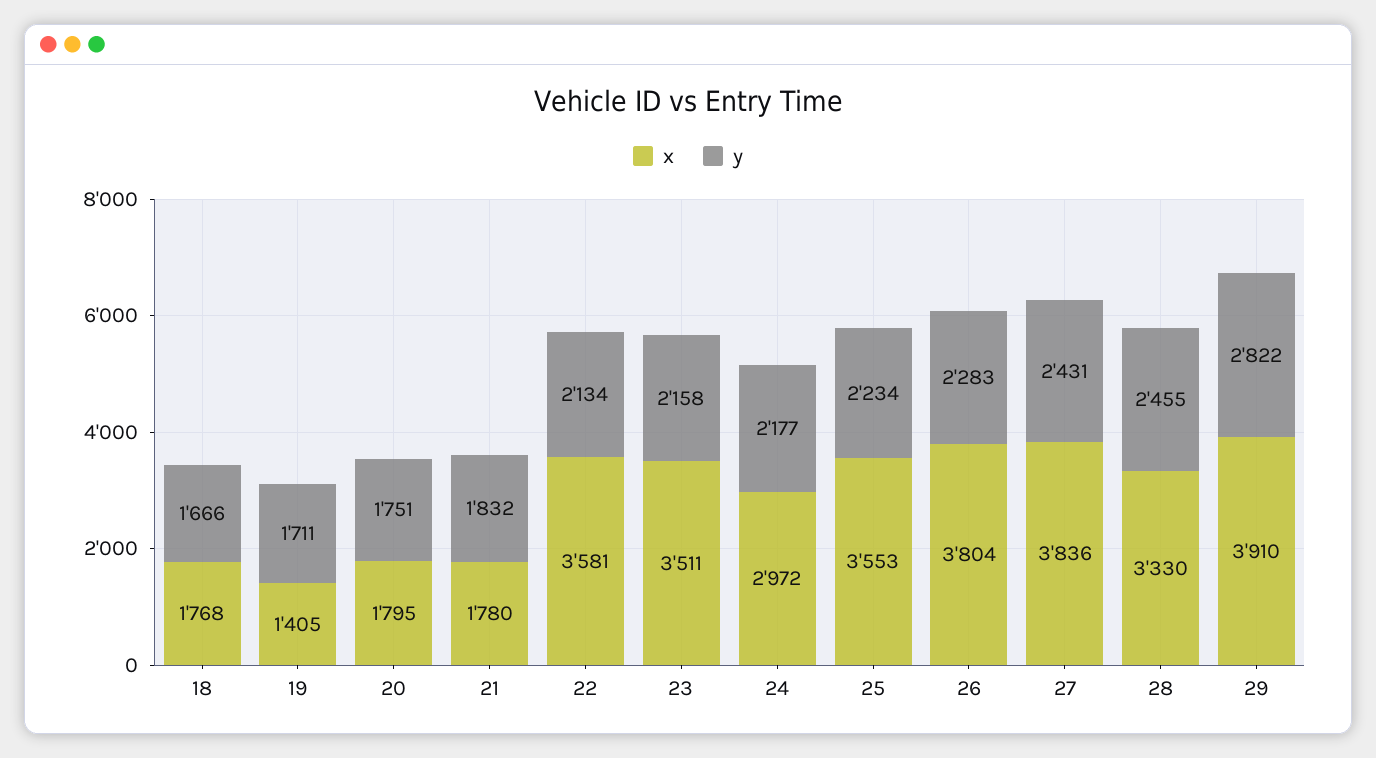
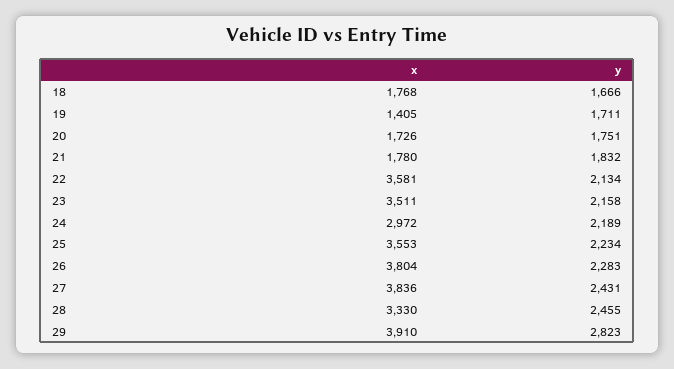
x, 20: 1795 -> 1726
y, 24: 2177 -> 2189
y, 29: 2822 -> 2823

